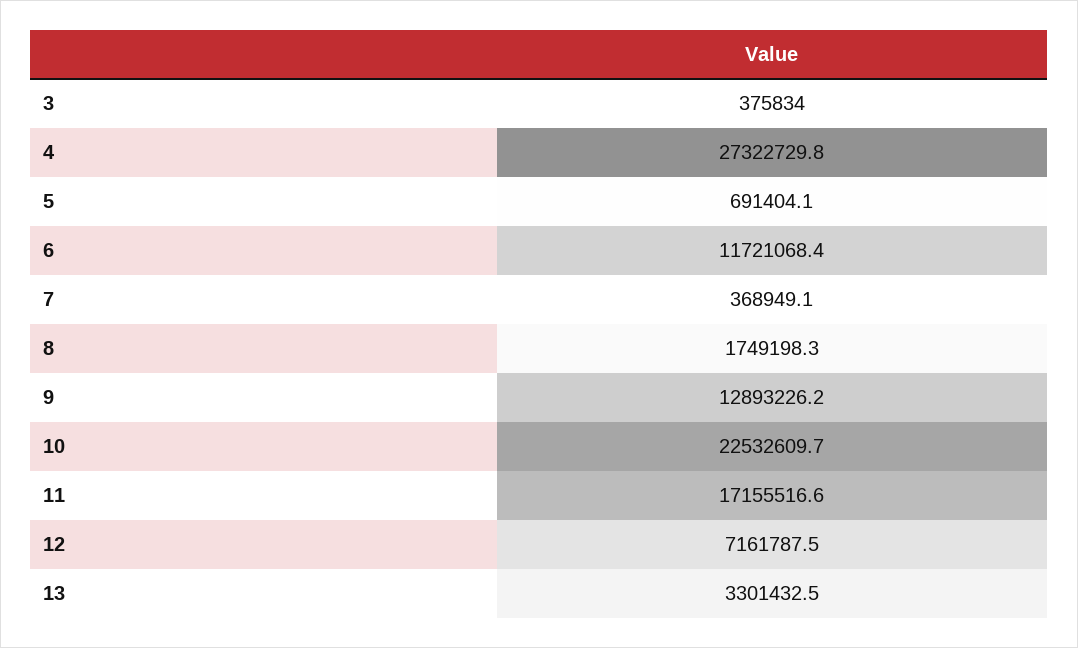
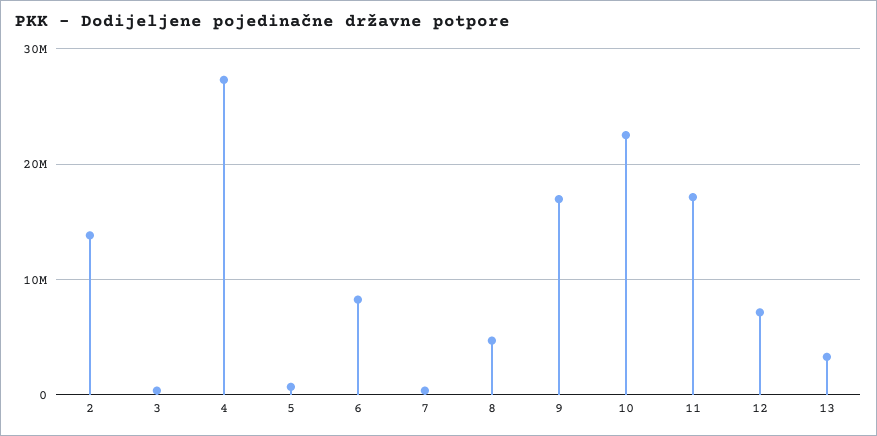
6: 11721068.4 -> 8000000
8: 1749198.3 -> 5000000
9: 12893226.2 -> 17000000
2: none -> 14000000

